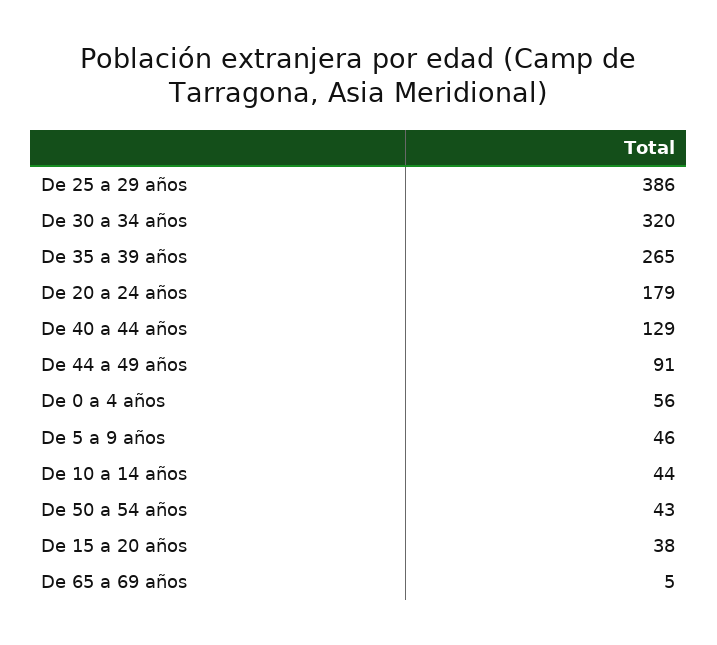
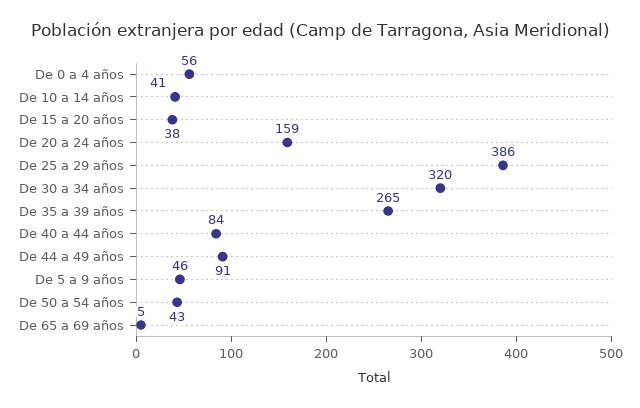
De 20 a 24 años: 179 -> 159
De 40 a 44 años: 129 -> 84
De 10 a 14 años: 44 -> 41

